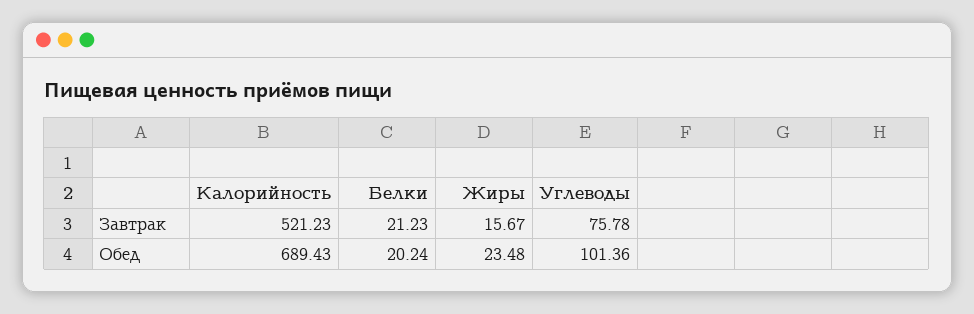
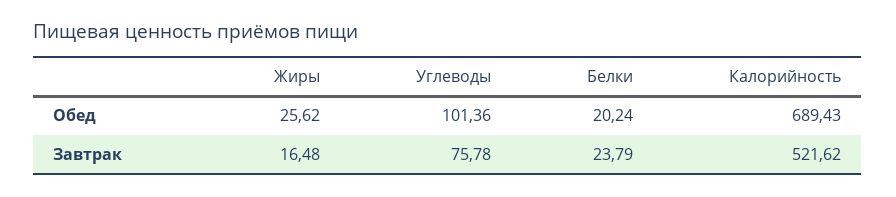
Калорийность, Завтрак: 521.23 -> 521.62
Белки, Завтрак: 21.23 -> 23.79
Жиры, Завтрак: 15.67 -> 16.48
Жиры, Обед: 23.48 -> 25.62

